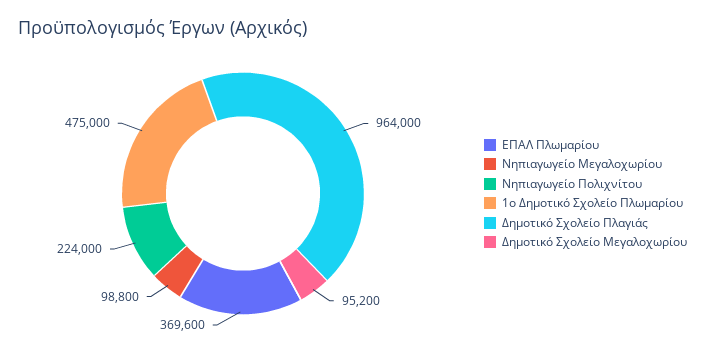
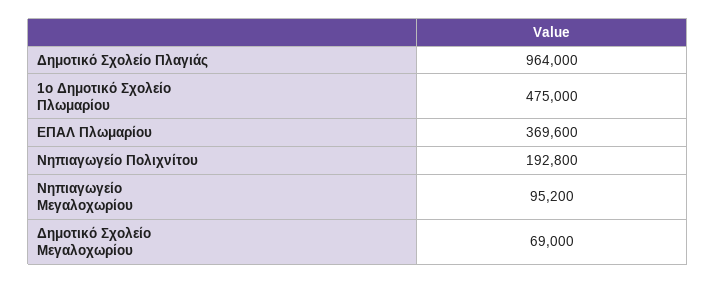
Νηπιαγωγείο Μεγαλοχωρίου: 98800 -> 95200
Νηπιαγωγείο Πολιχνίτου: 224000 -> 192800
Δημοτικό Σχολείο Μεγαλοχωρίου: 95200 -> 69000

